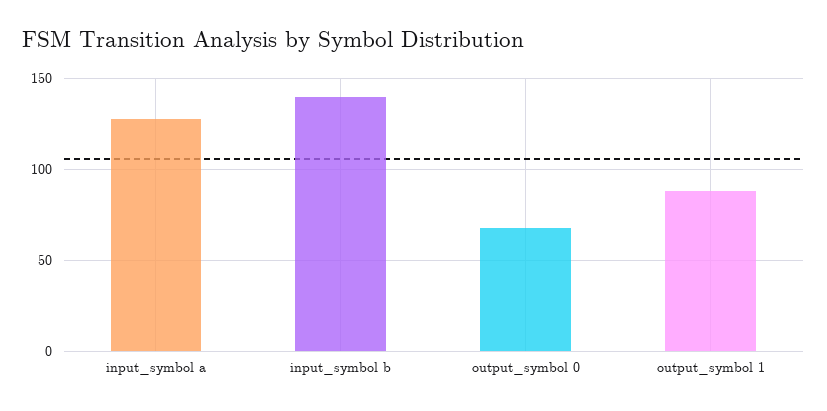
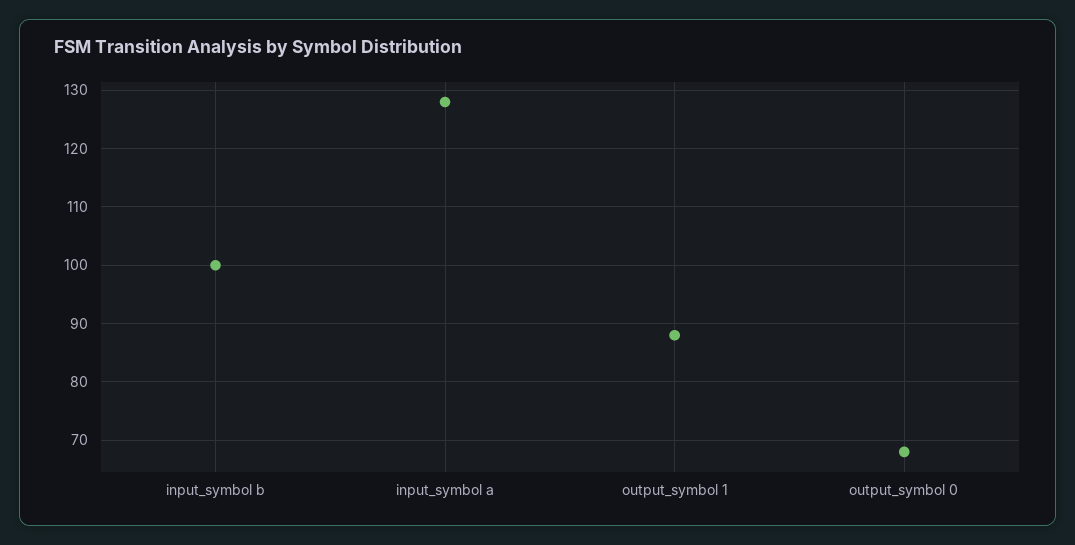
input_symbol b: 140 -> 100

